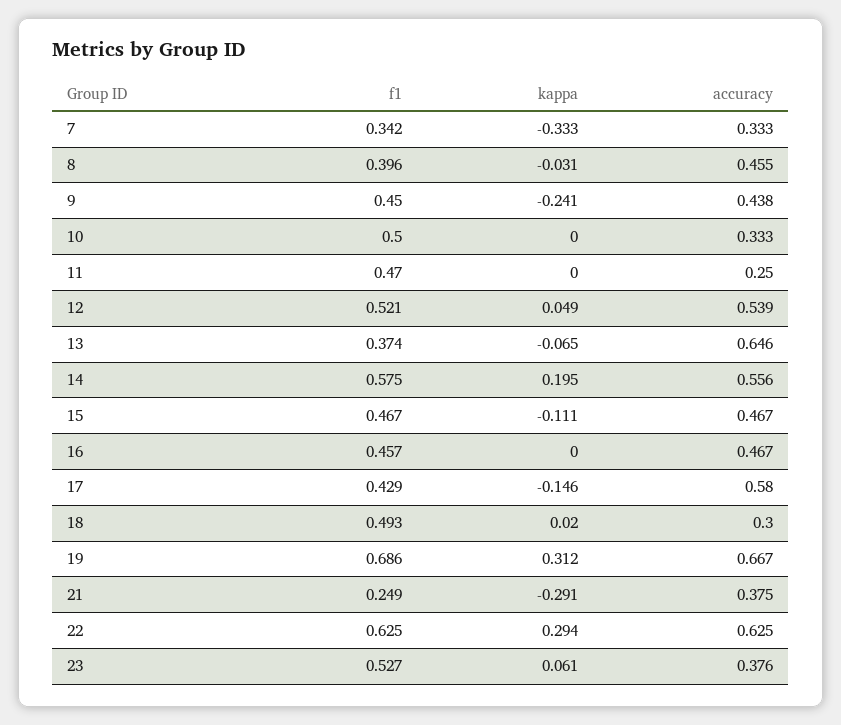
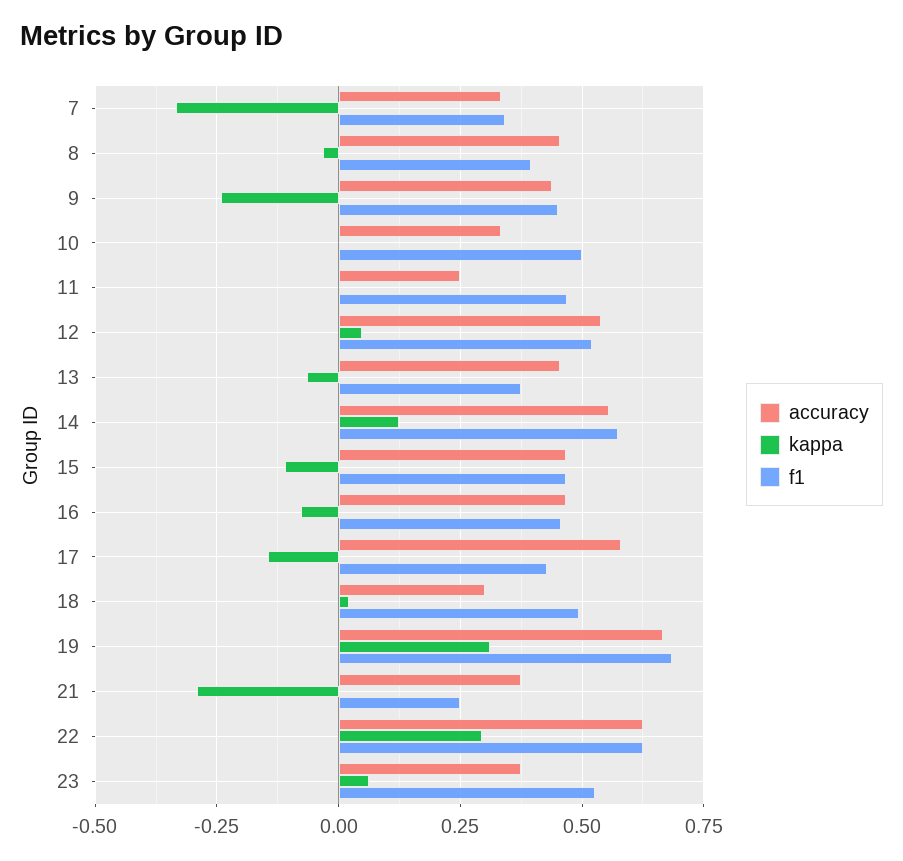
accuracy, 13: 0.646 -> 0.45
kappa, 14: 0.195 -> 0.125
kappa, 16: 0 -> -0.075

